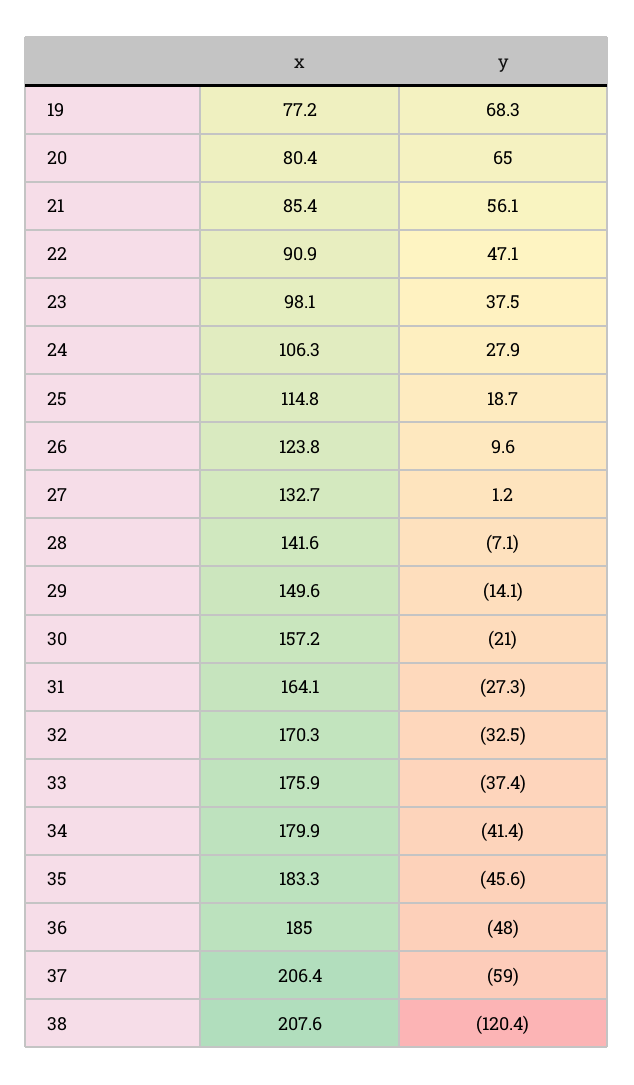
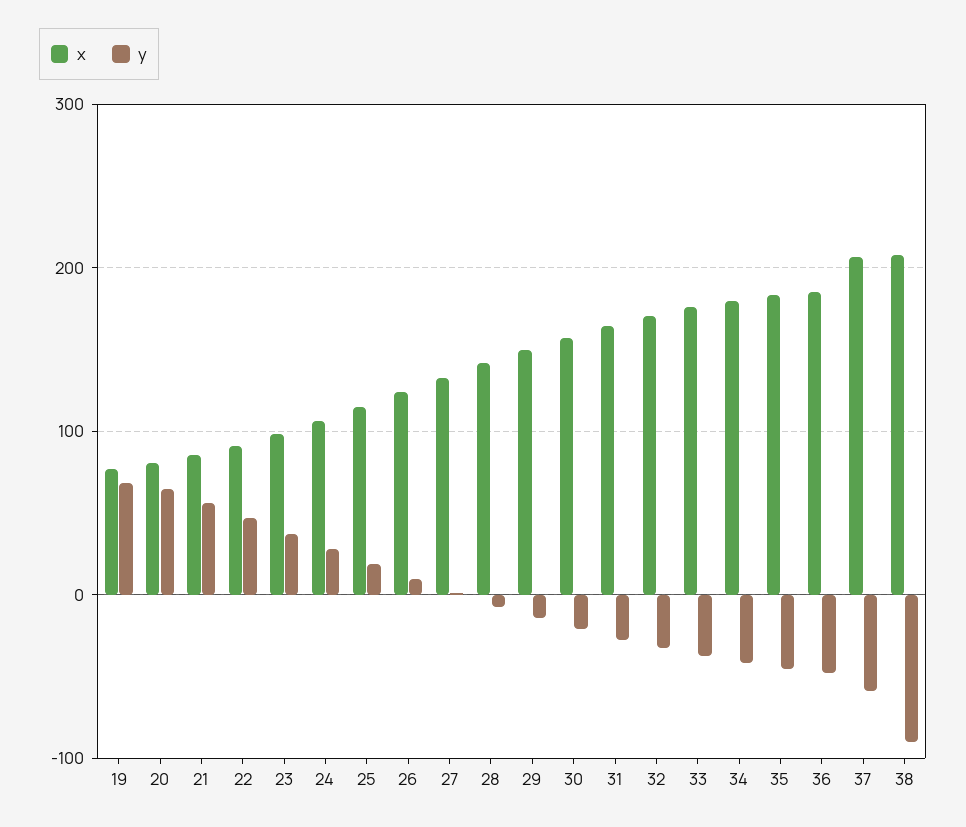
y, 38: -120.4 -> -90

